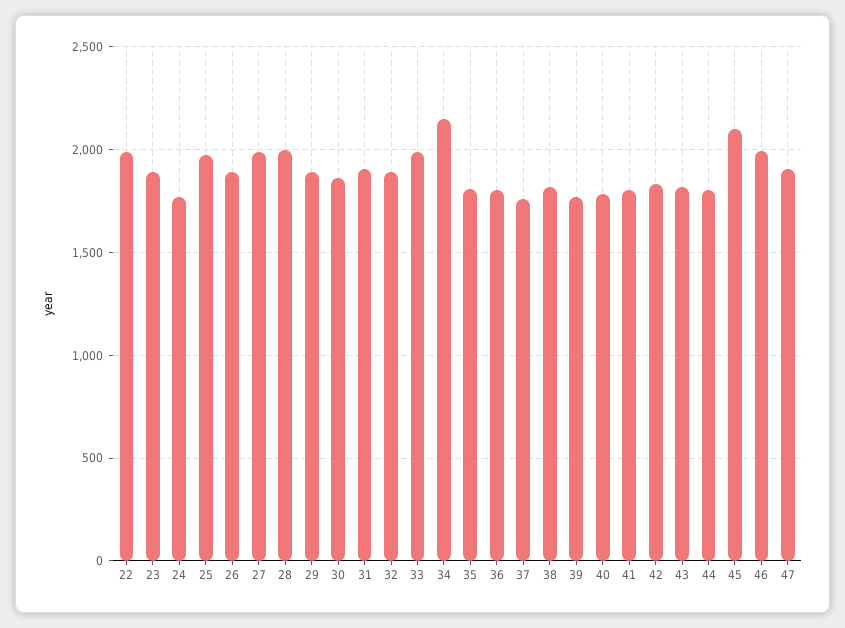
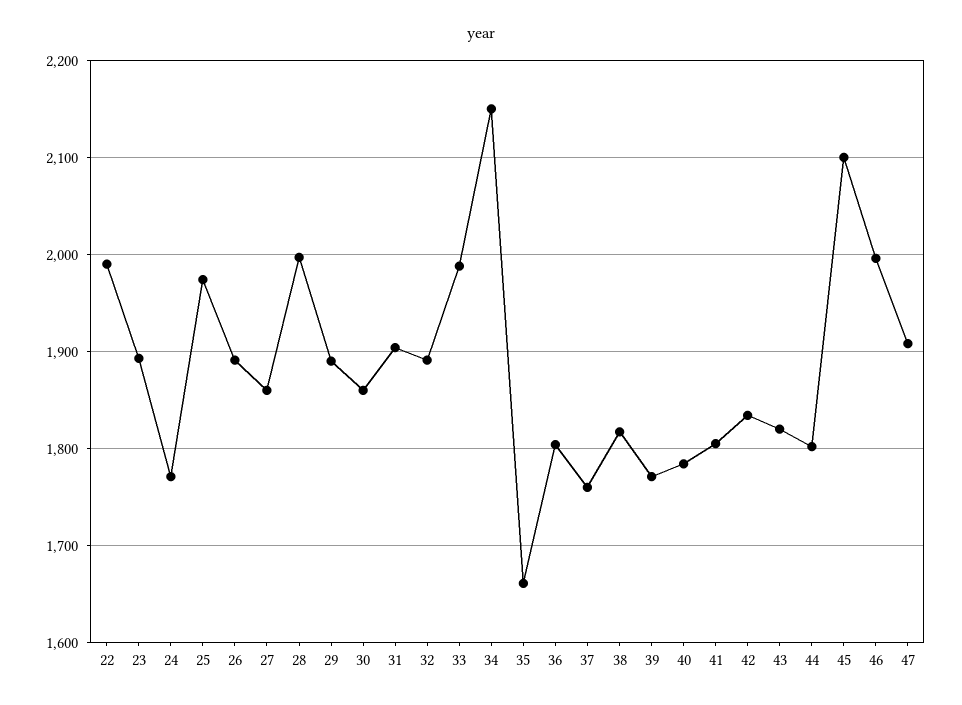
27: 2000 -> 1860
35: 1800 -> 1660

